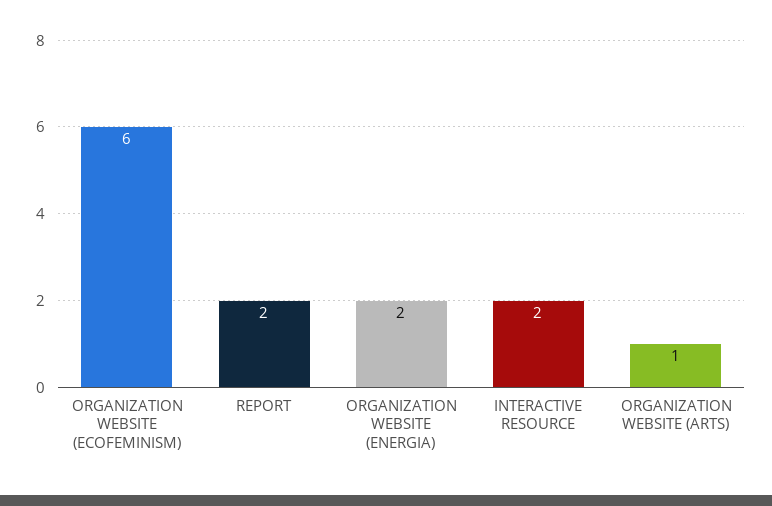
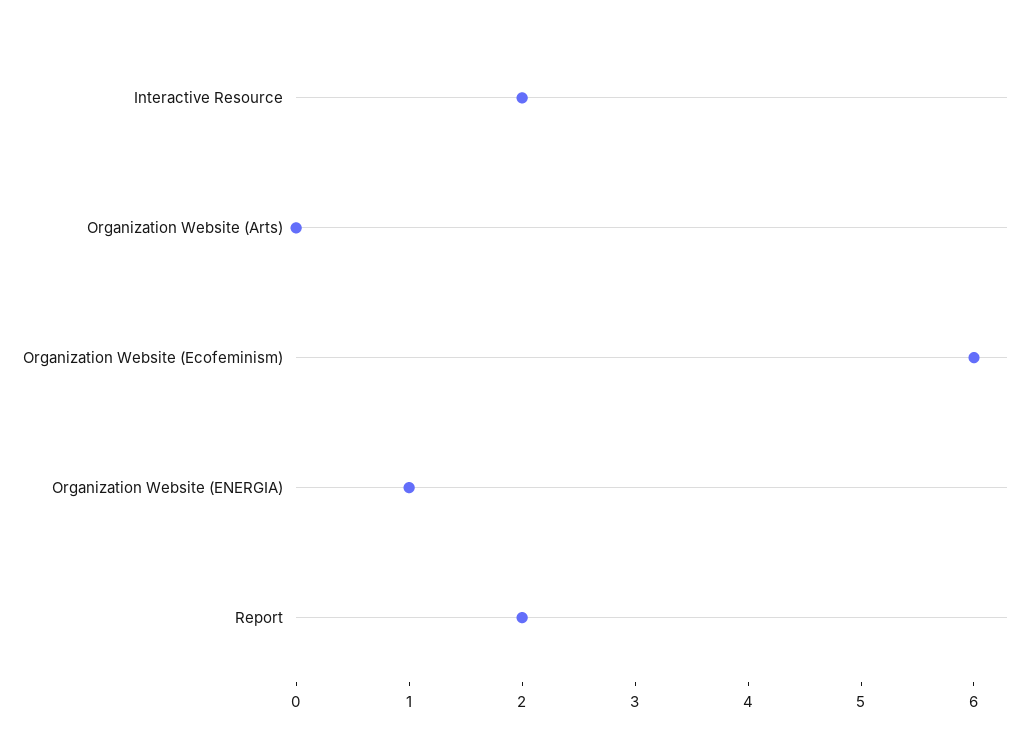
ORGANIZATION WEBSITE (ENERGIA): 2 -> 1
ORGANIZATION WEBSITE (ARTS): 1 -> 0

